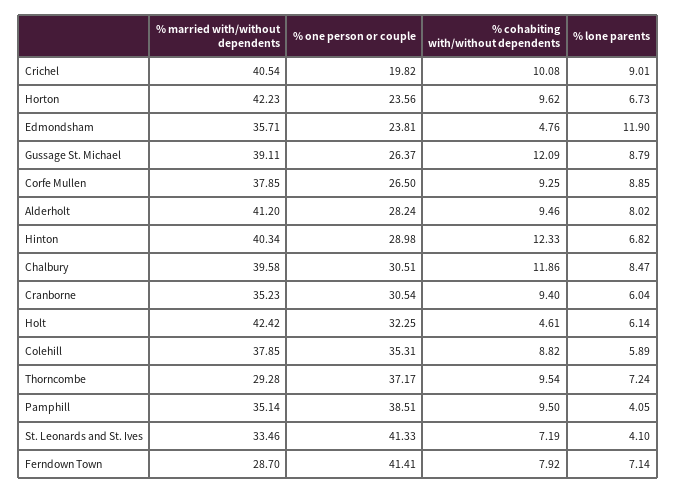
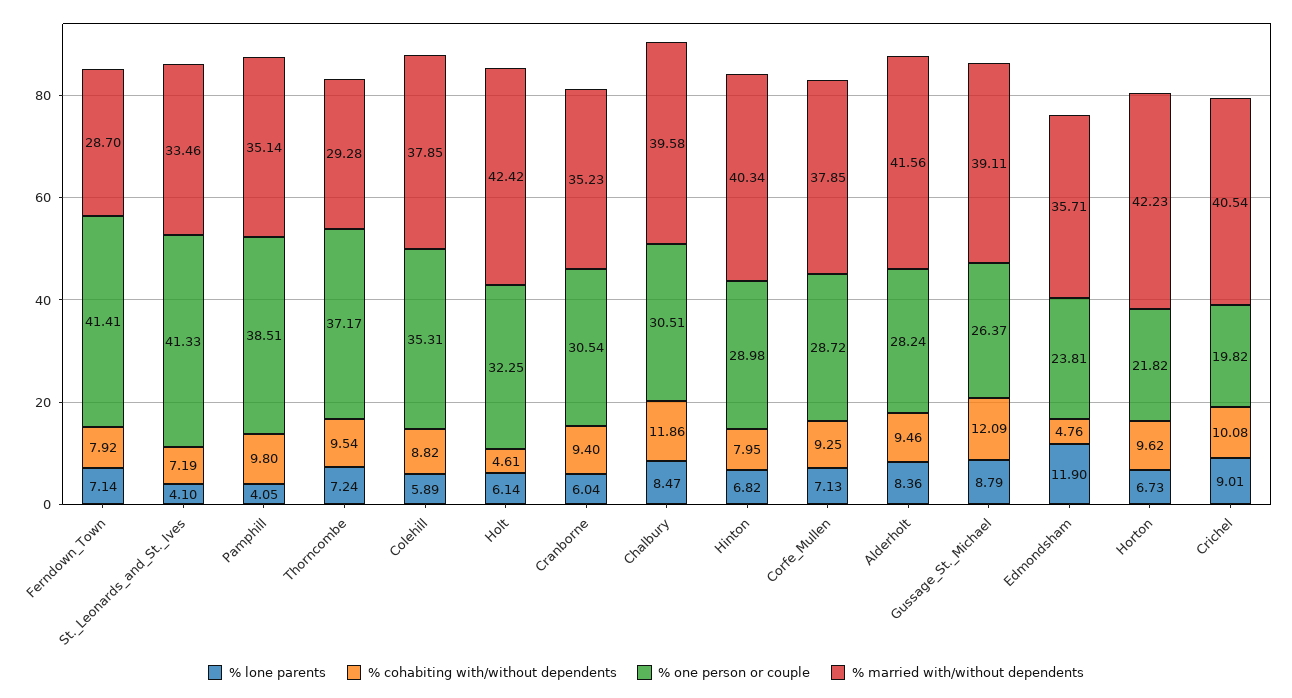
% one person or couple, Horton: 23.56 -> 21.82
% one person or couple, Corfe Mullen: 26.5 -> 28.72
% lone parents, Corfe Mullen: 8.85 -> 7.13
% married with/without dependents, Alderholt: 41.2 -> 41.56
% lone parents, Alderholt: 8.02 -> 8.36
% cohabiting with/without dependents, Hinton: 12.33 -> 7.95
% cohabiting with/without dependents, Pamphill: 9.5 -> 9.8

